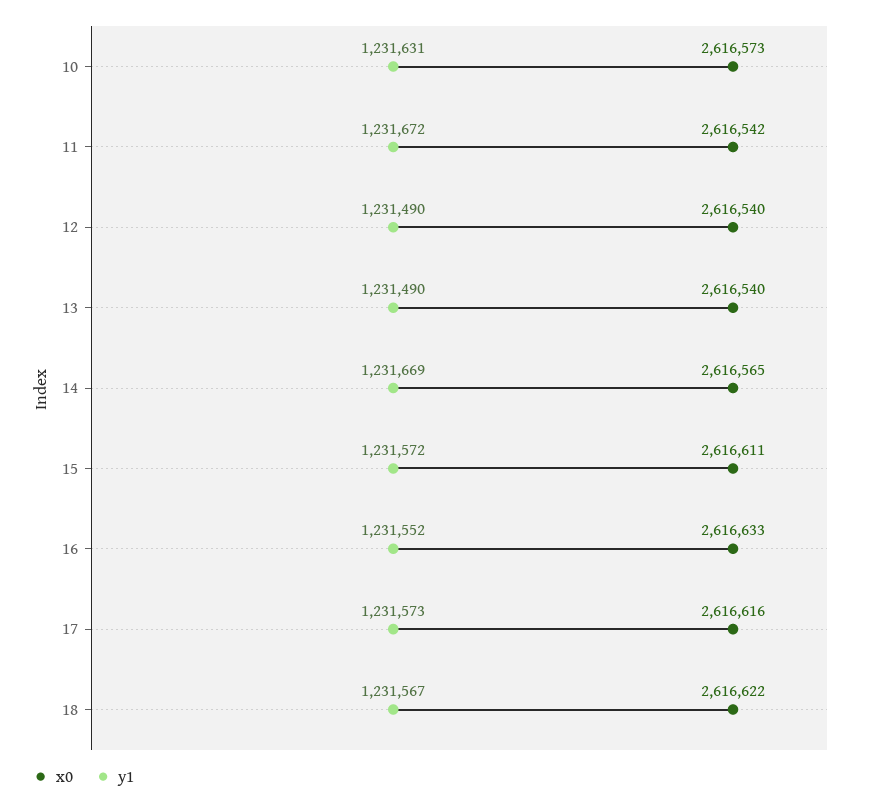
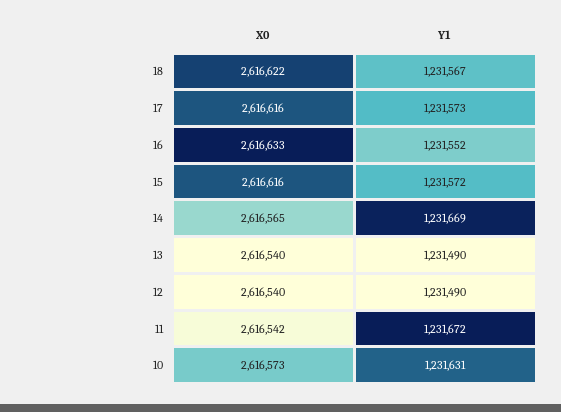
x0, 15: 2616611 -> 2616616

